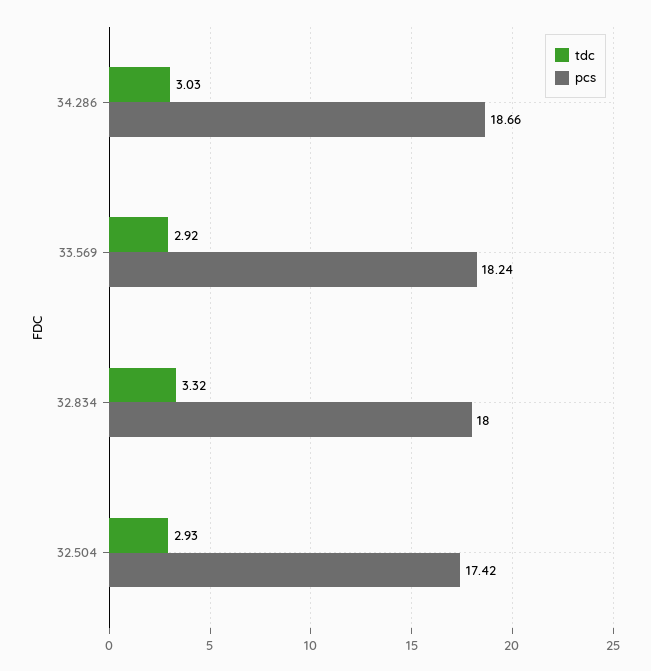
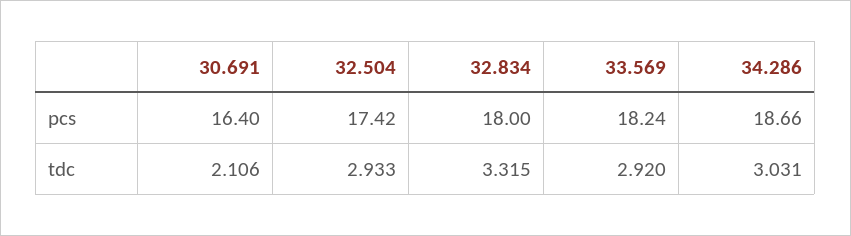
pcs, 30.691: none -> 16.4
tdc, 30.691: none -> 2.106

